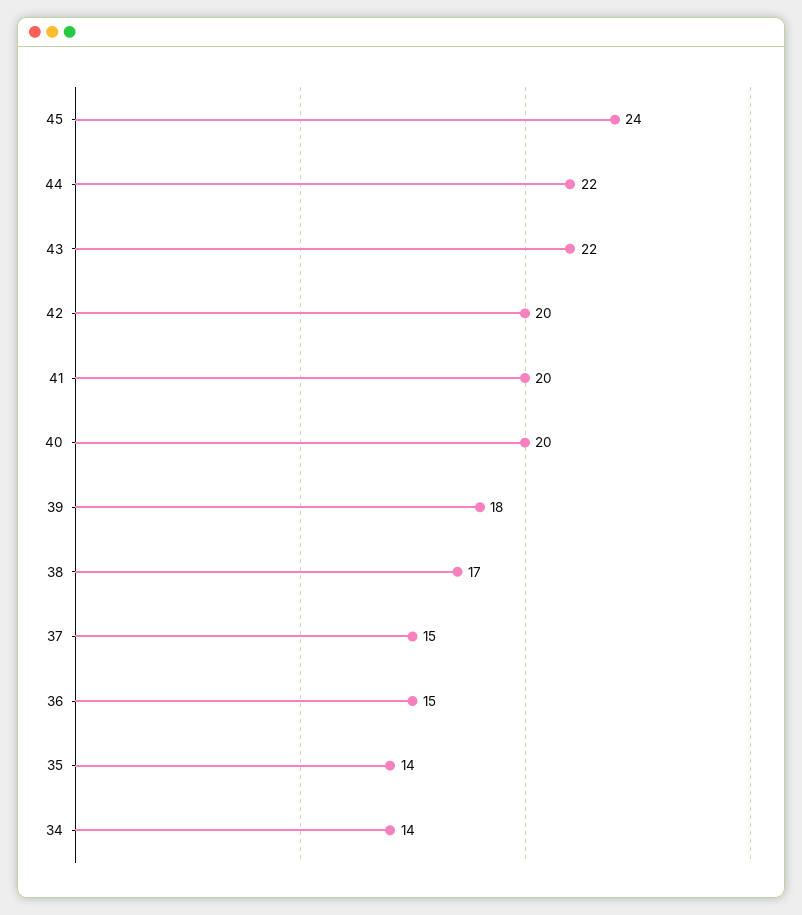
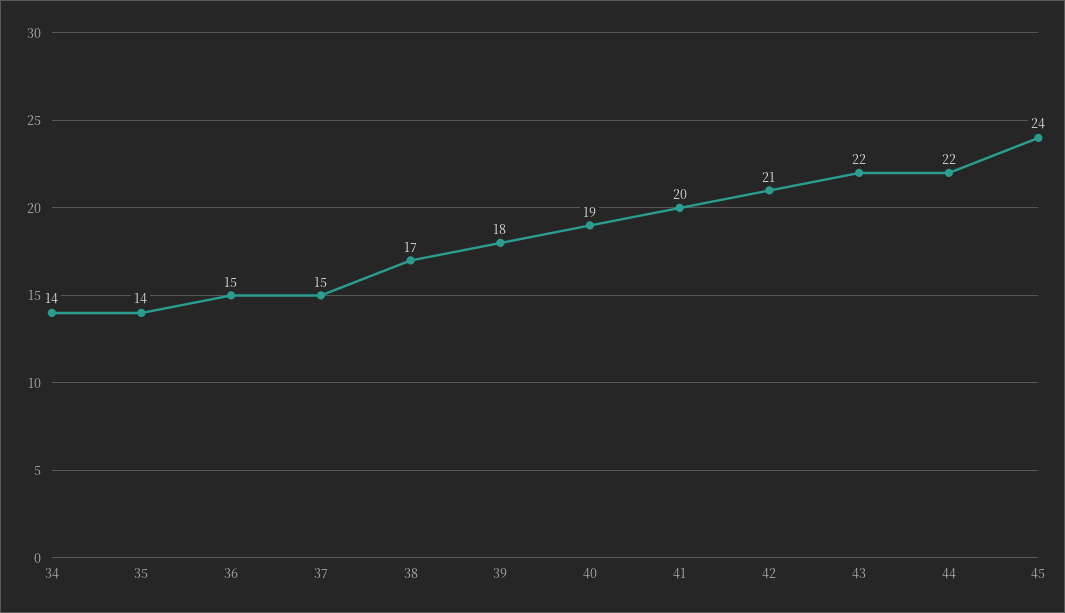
42: 20 -> 21
40: 20 -> 19

